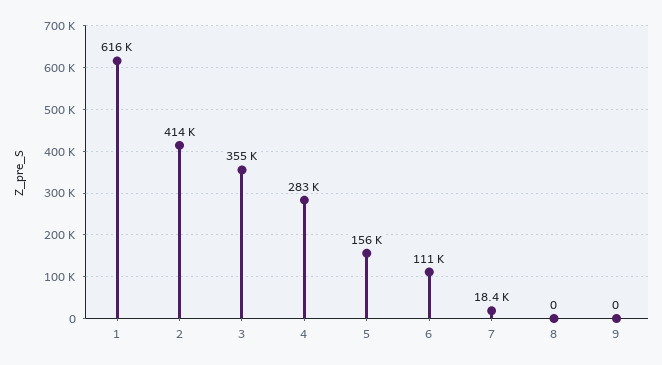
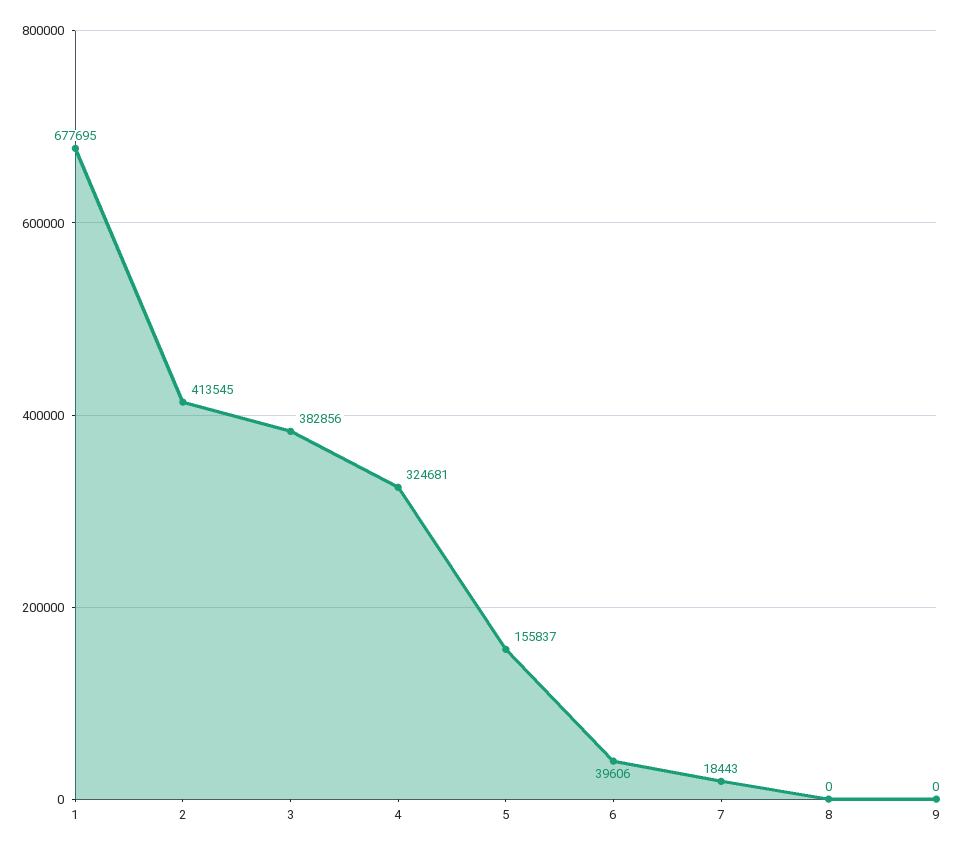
1: 616000 -> 677695
3: 355000 -> 382856
4: 283000 -> 324681
6: 111000 -> 39606

